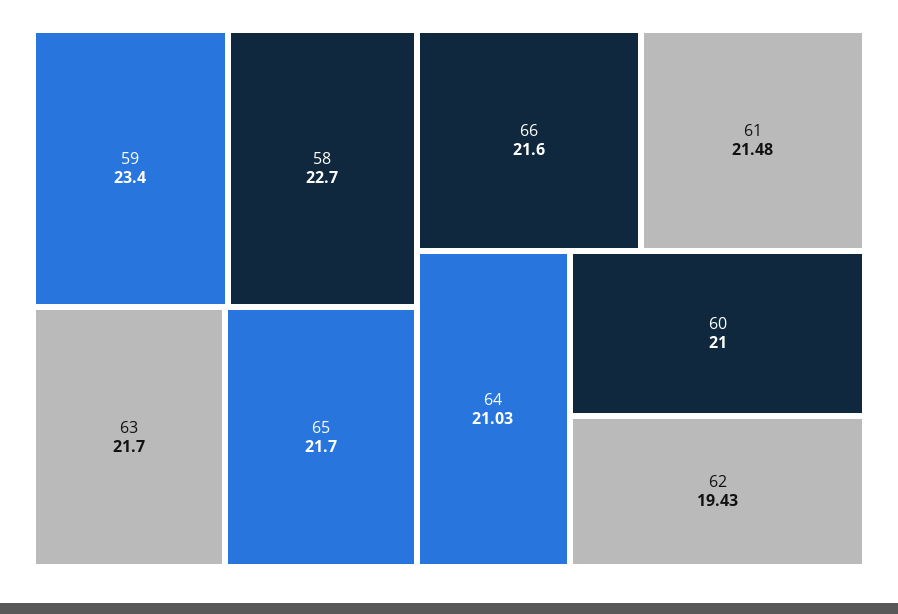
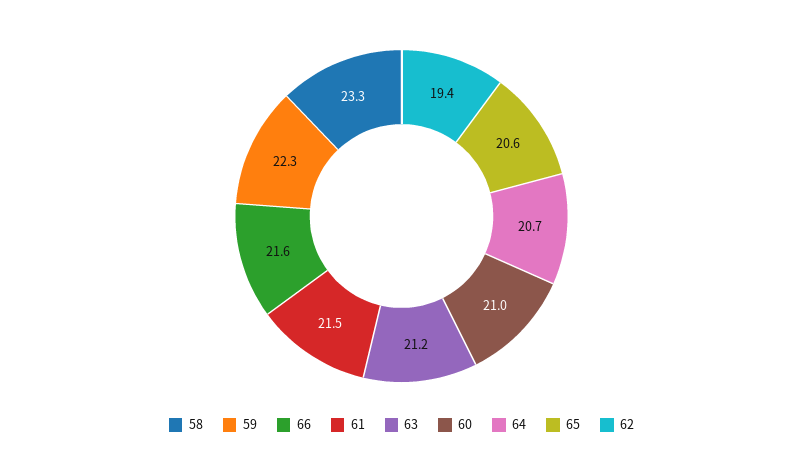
59: 23.4 -> 22.3
58: 22.7 -> 23.3
63: 21.7 -> 21.2
65: 21.7 -> 20.6
64: 21.03 -> 20.7

